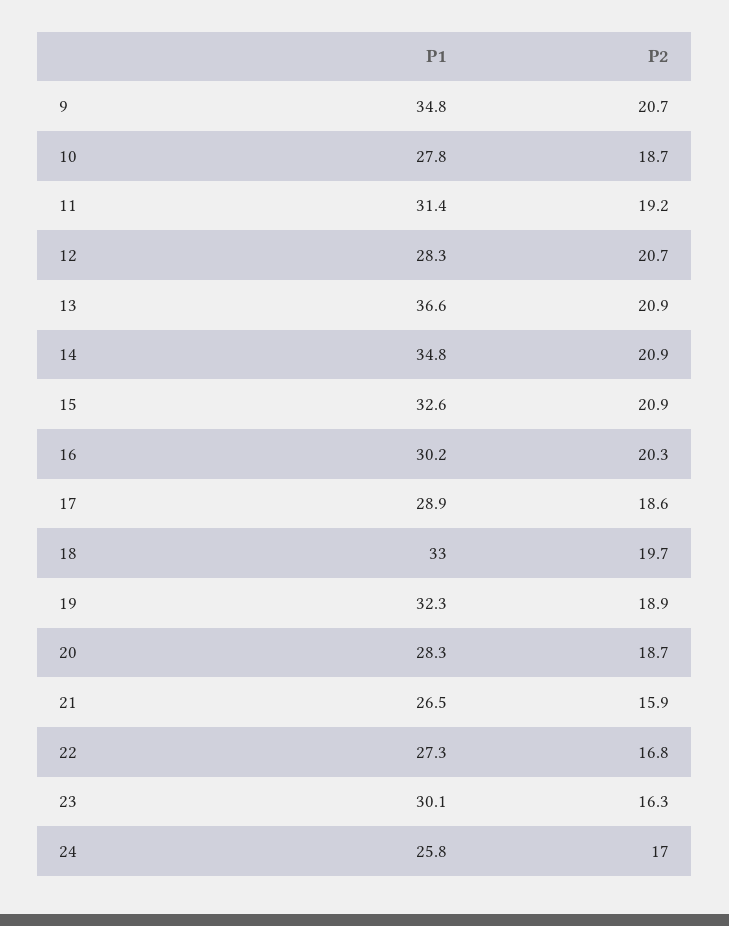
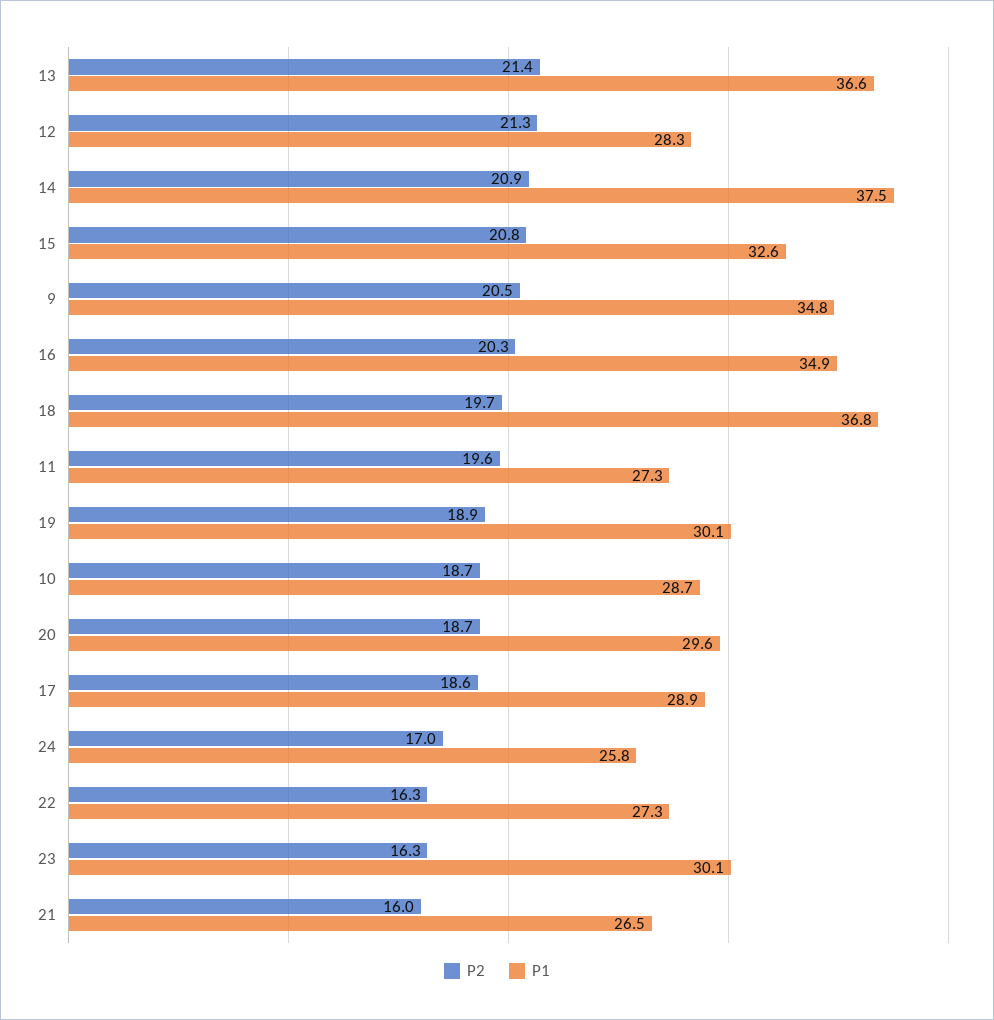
P2, 9: 20.7 -> 20.5
P1, 10: 27.8 -> 28.7
P1, 11: 31.4 -> 27.3
P2, 11: 19.2 -> 19.6
P2, 12: 20.7 -> 21.3
P2, 13: 20.9 -> 21.4
P1, 14: 34.8 -> 37.5
P2, 15: 20.9 -> 20.8
P1, 16: 30.2 -> 34.9
P1, 18: 33 -> 36.8
P1, 19: 32.3 -> 30.1
P1, 20: 28.3 -> 29.6
P2, 21: 15.9 -> 16
P2, 22: 16.8 -> 16.3

